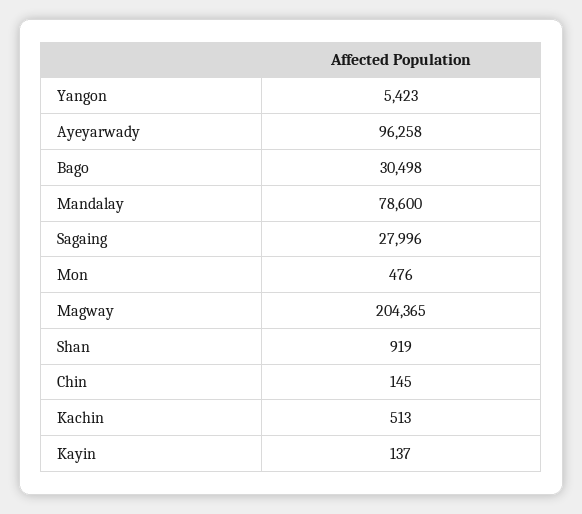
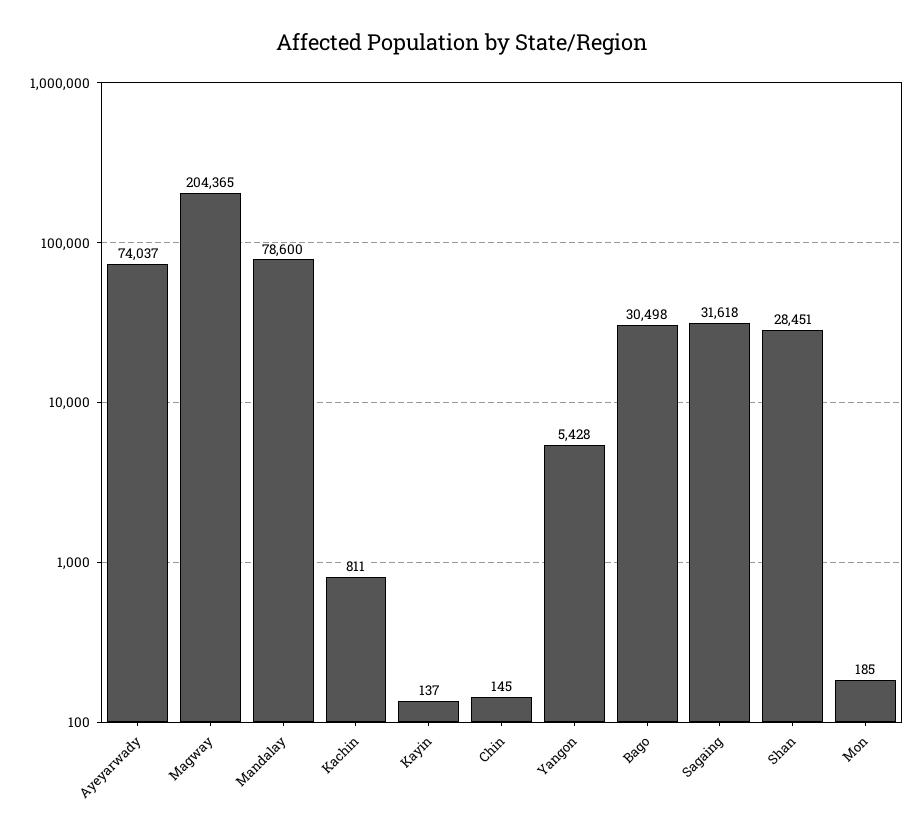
Yangon: 5423 -> 5428
Ayeyarwady: 96258 -> 74037
Sagaing: 27996 -> 31618
Mon: 476 -> 185
Shan: 919 -> 28451
Kachin: 513 -> 811

